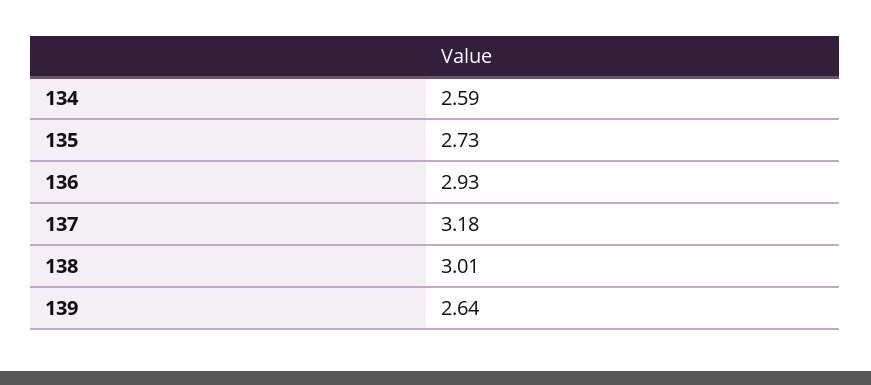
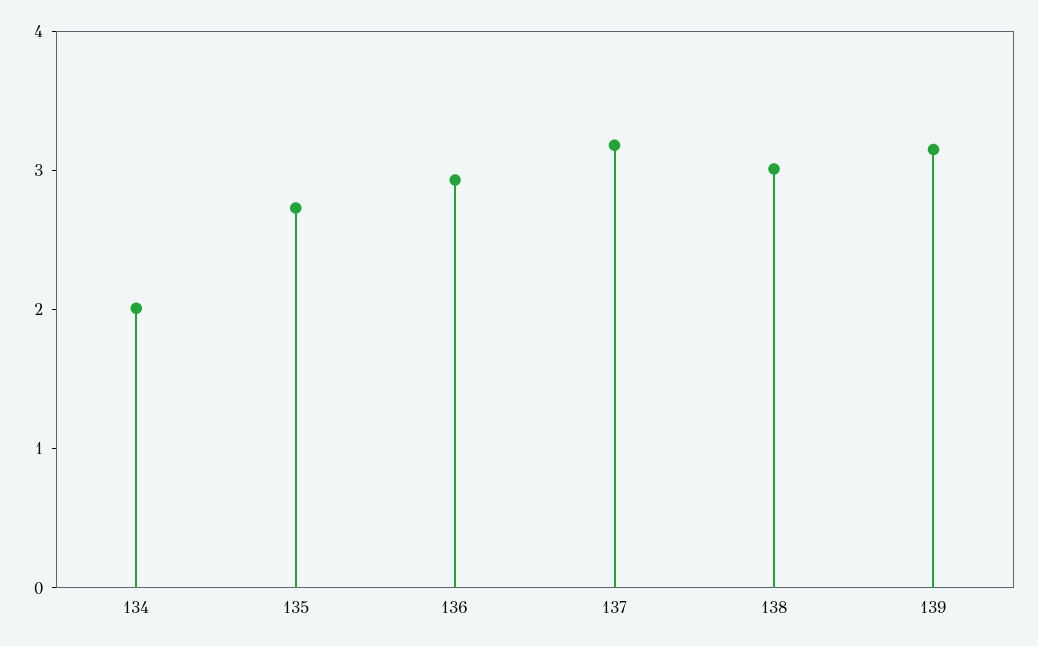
134: 2.59 -> 2
139: 2.64 -> 3.2

